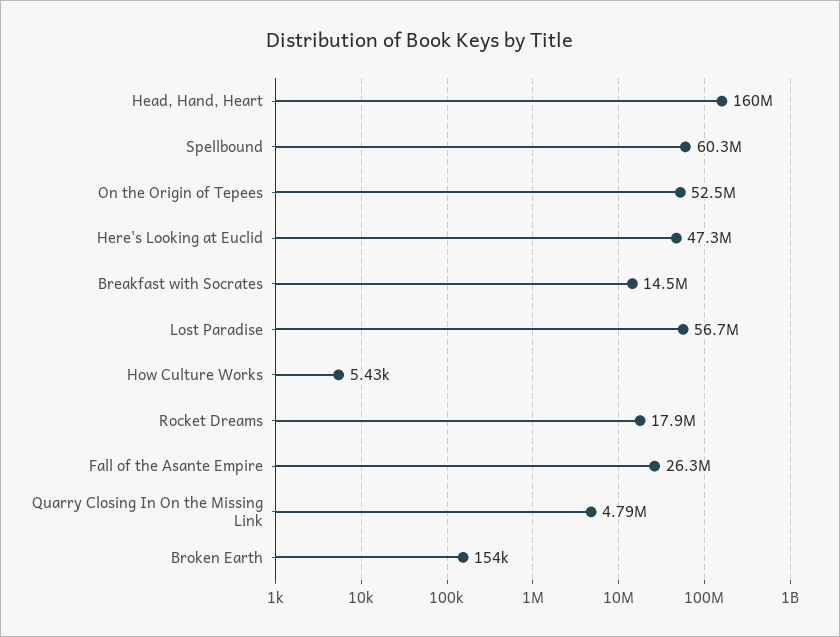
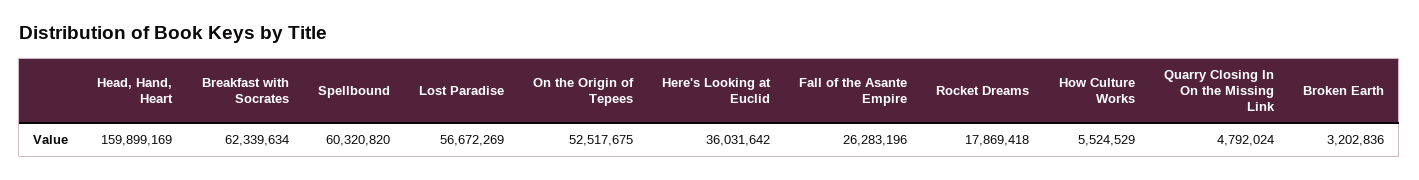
Here's Looking at Euclid: 47300000 -> 36031642
Breakfast with Socrates: 14500000 -> 62339634
How Culture Works: 5430 -> 5524529
Broken Earth: 154000 -> 3202836

